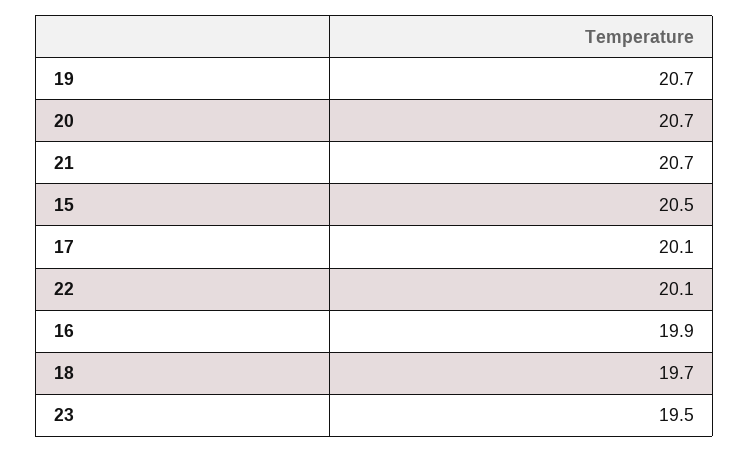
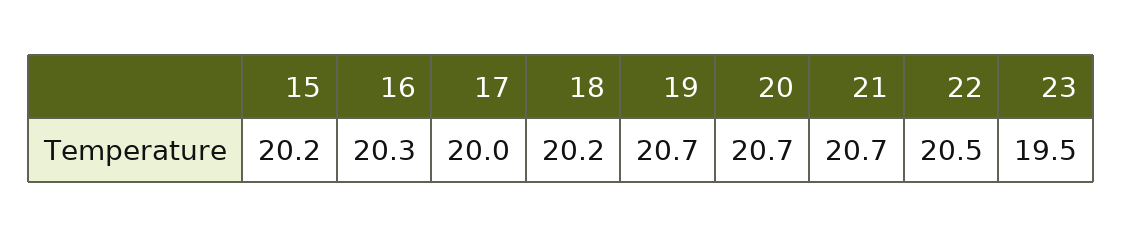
15: 20.5 -> 20.2
17: 20.1 -> 20
22: 20.1 -> 20.5
16: 19.9 -> 20.3
18: 19.7 -> 20.2

